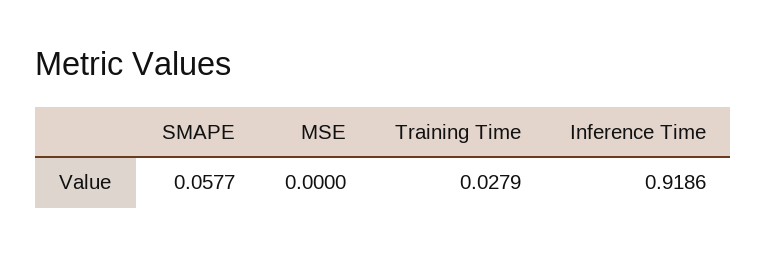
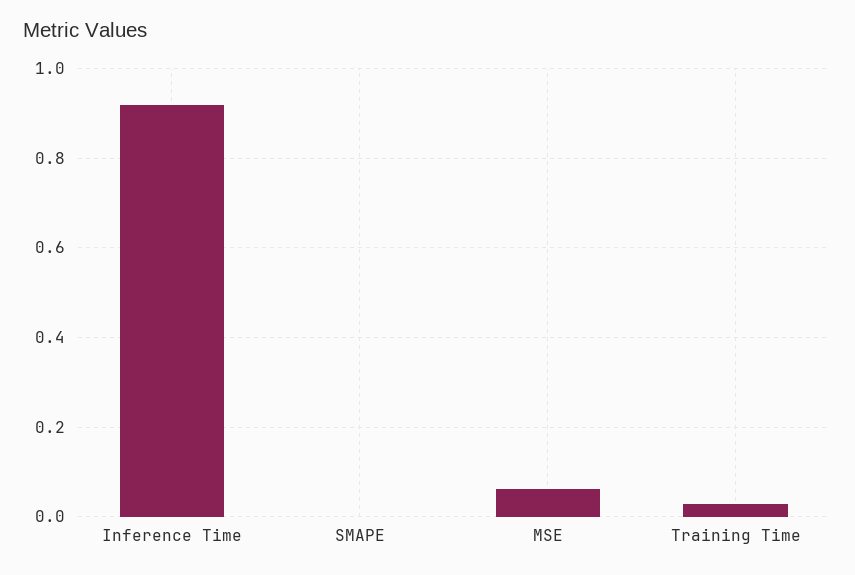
SMAPE: 0.0577 -> 0
MSE: 0 -> 0.06

